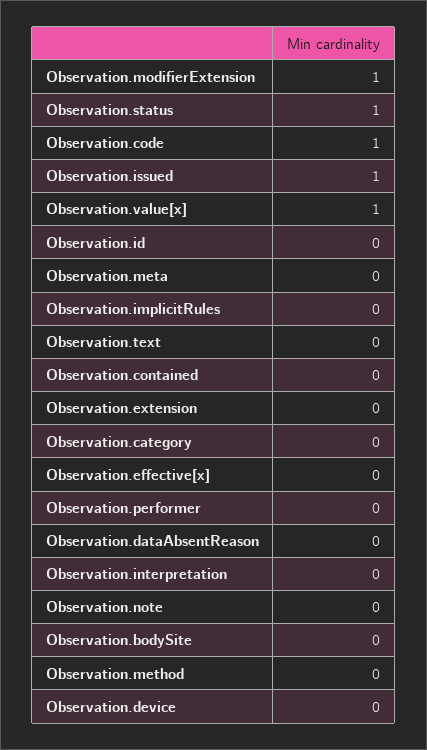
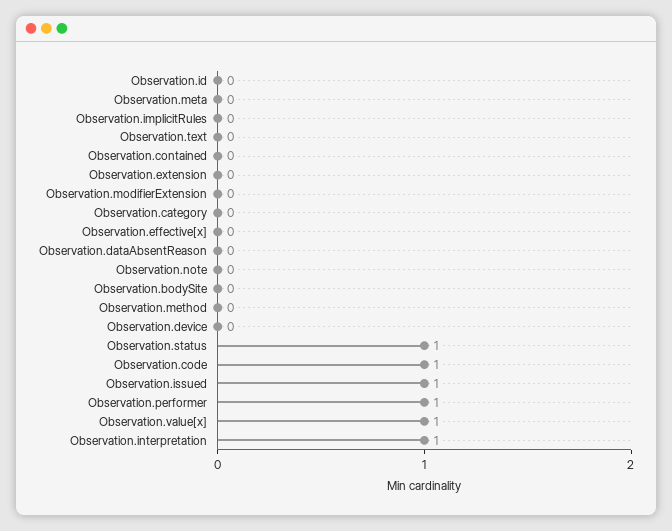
Observation.modifierExtension: 1 -> 0
Observation.performer: 0 -> 1
Observation.interpretation: 0 -> 1

